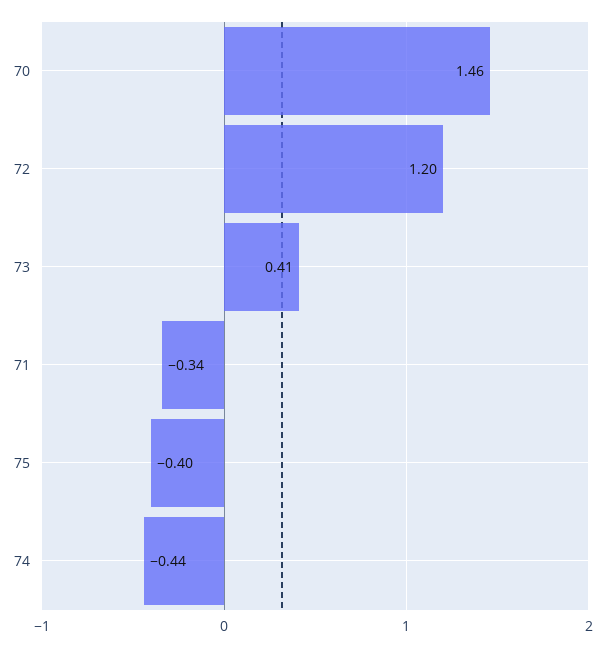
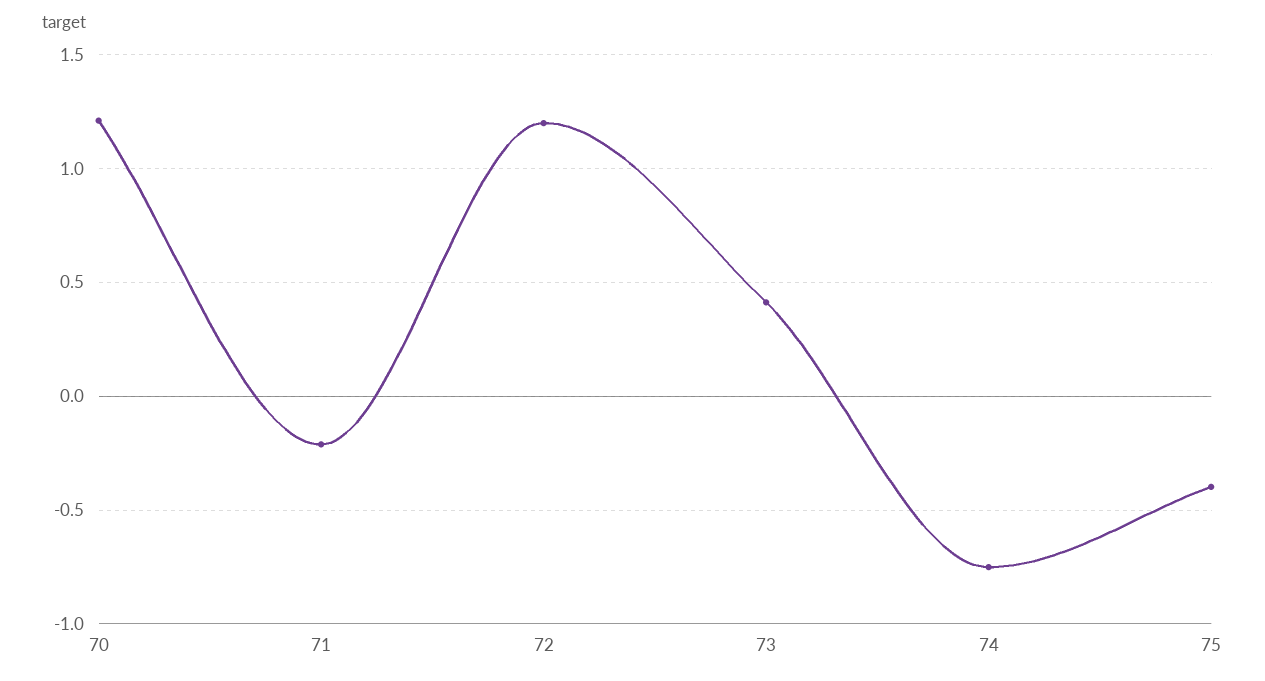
70: 1.46 -> 1.2
71: -0.34 -> -0.2
74: -0.44 -> -0.75

